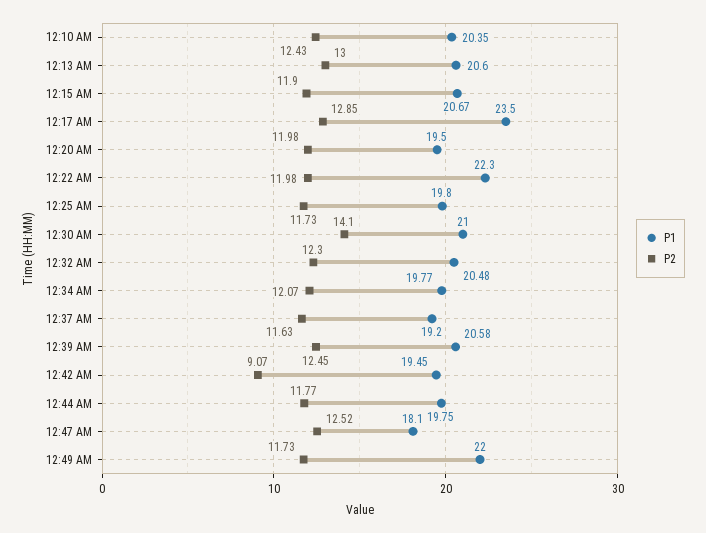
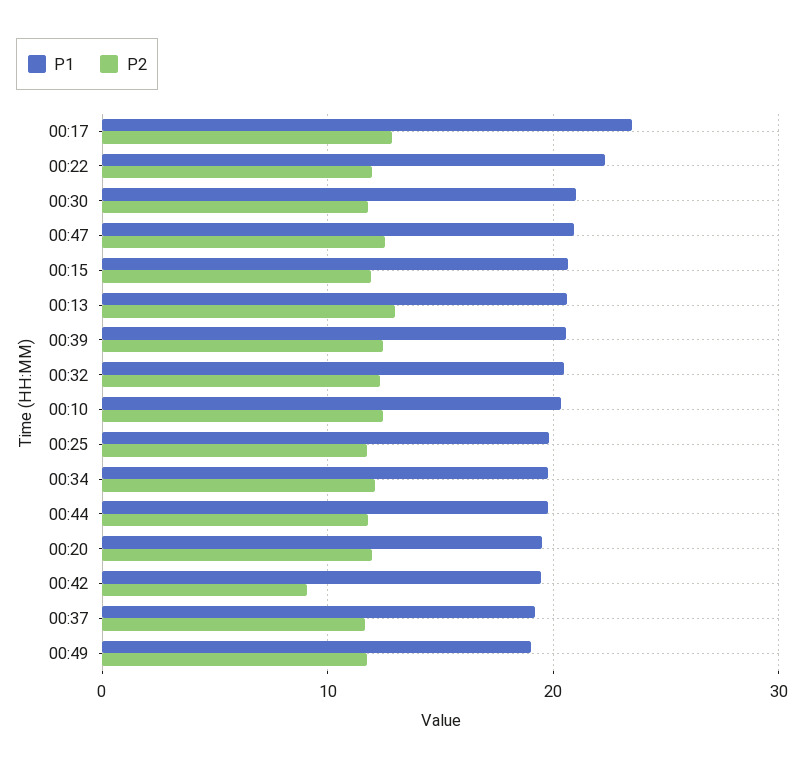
P2, 12:30 AM: 14.1 -> 12
P1, 12:47 AM: 18.1 -> 21
P1, 12:49 AM: 22 -> 19

